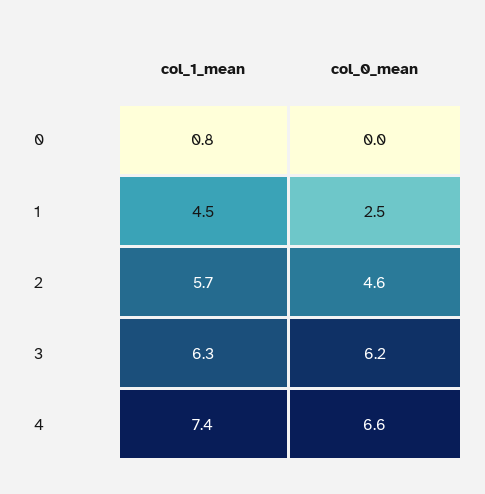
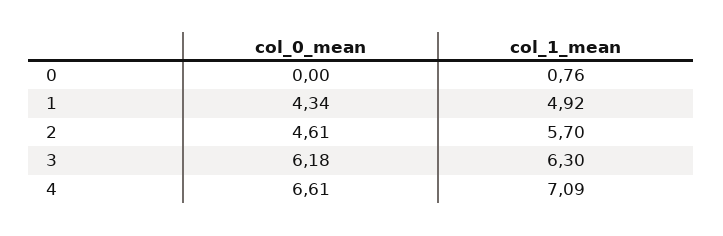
col_1_mean, 1: 4.5 -> 4.92
col_0_mean, 1: 2.5 -> 4.34
col_1_mean, 4: 7.4 -> 7.09

